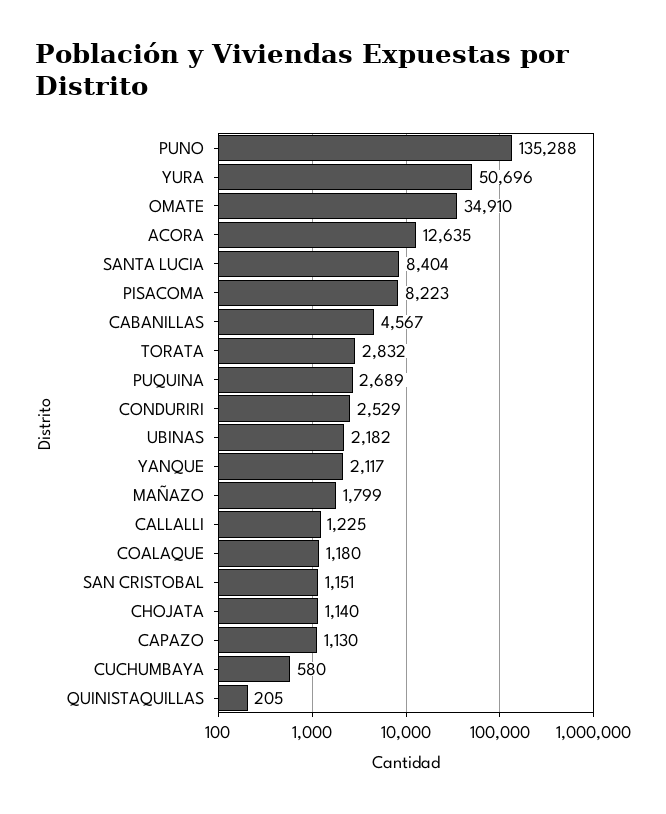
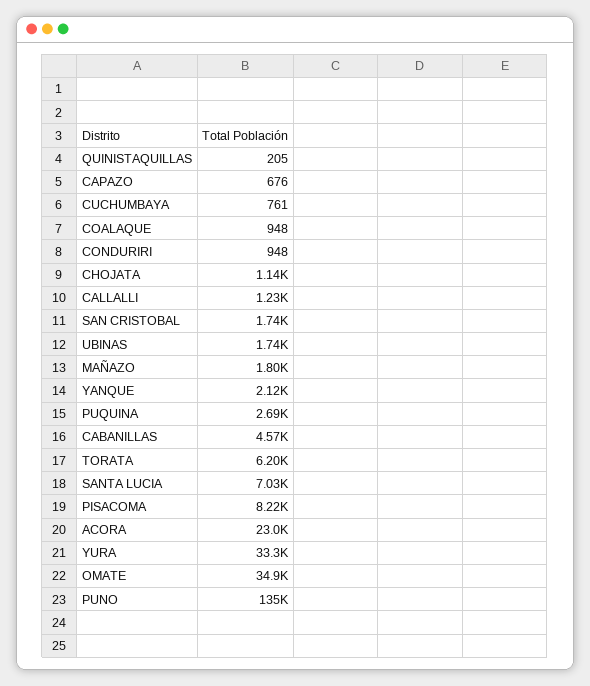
YURA: 50696 -> 33300
ACORA: 12635 -> 23000
SANTA LUCIA: 8404 -> 7030
TORATA: 2832 -> 6200
CONDURIRI: 2529 -> 948
UBINAS: 2182 -> 1740
COALAQUE: 1180 -> 948
SAN CRISTOBAL: 1151 -> 1740
CAPAZO: 1130 -> 676
CUCHUMBAYA: 580 -> 761

